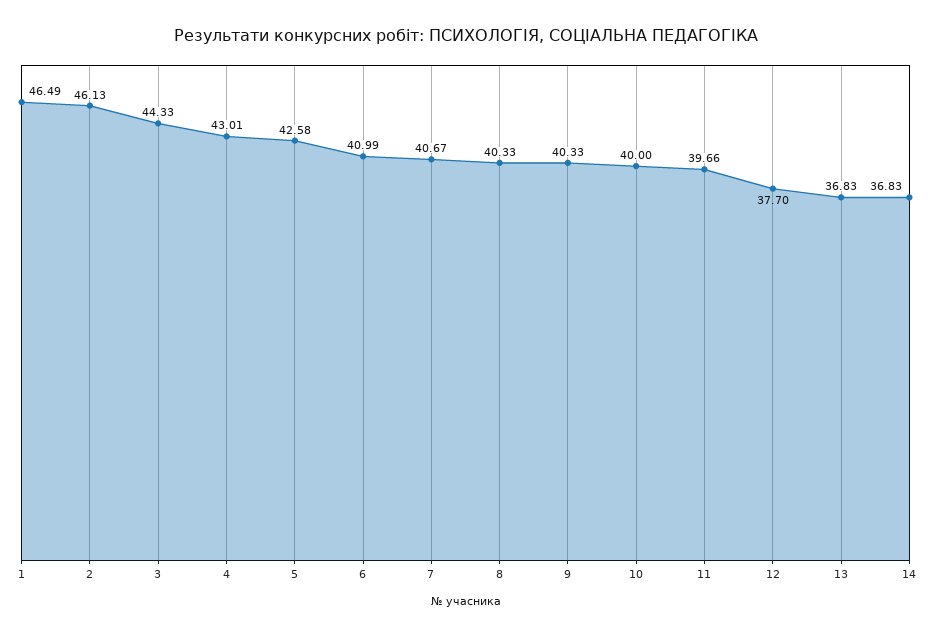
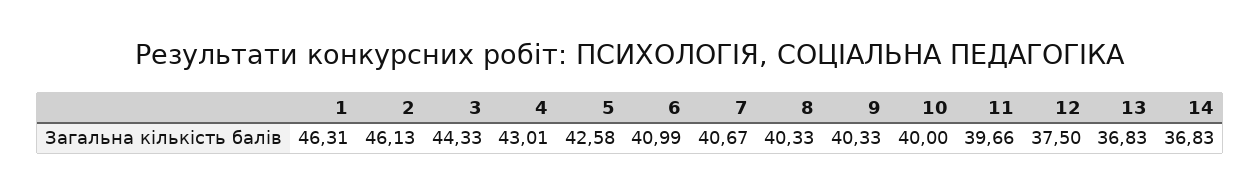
1: 46.49 -> 46.31
12: 37.7 -> 37.5

